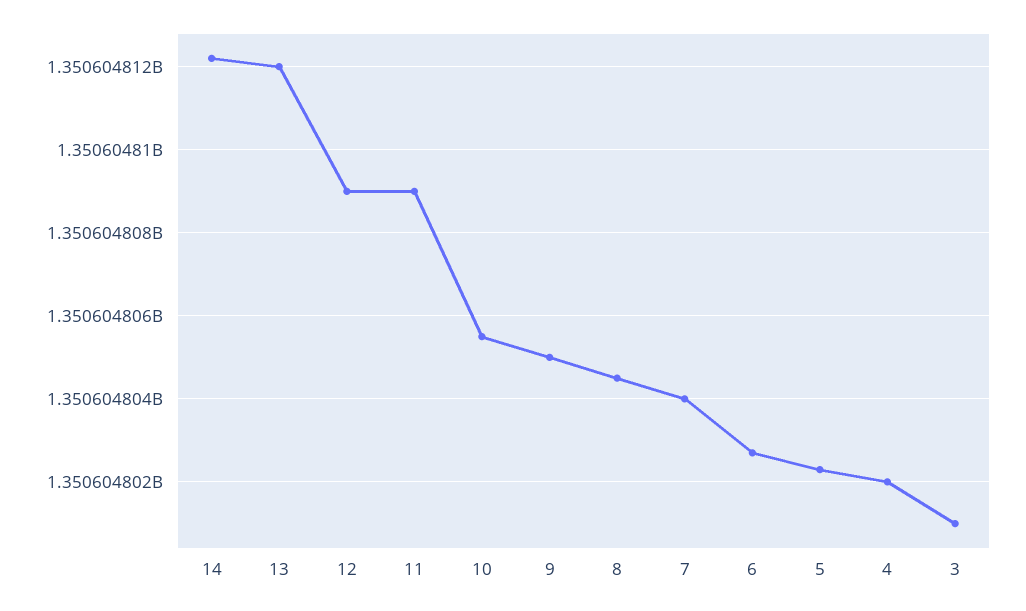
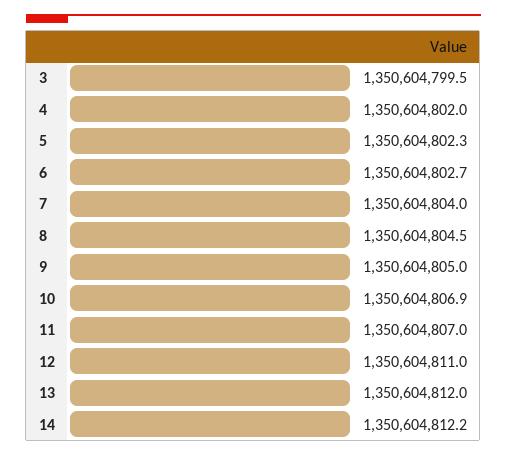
12: 1350604809 -> 1350604811
11: 1350604809 -> 1350604807
10: 1350604805.5 -> 1350604806.9
3: 1350604801 -> 1350604799.5

